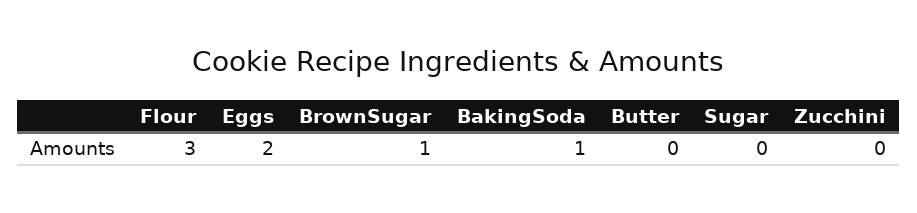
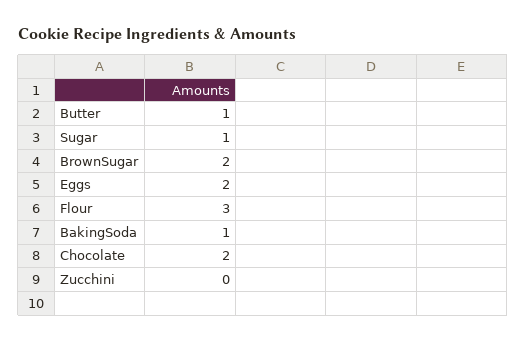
BrownSugar: 1 -> 2
Butter: 0 -> 1
Sugar: 0 -> 1
Chocolate: none -> 2

